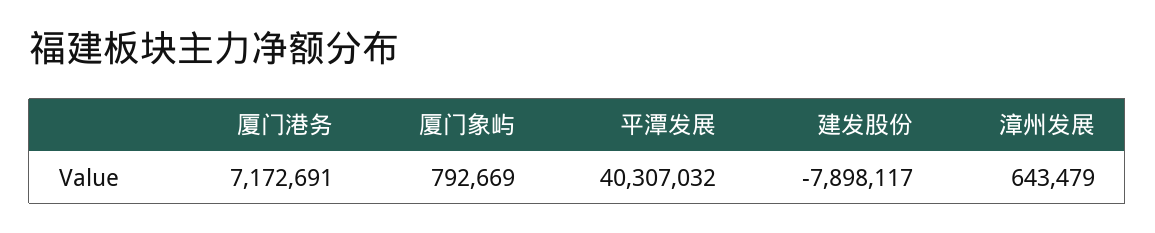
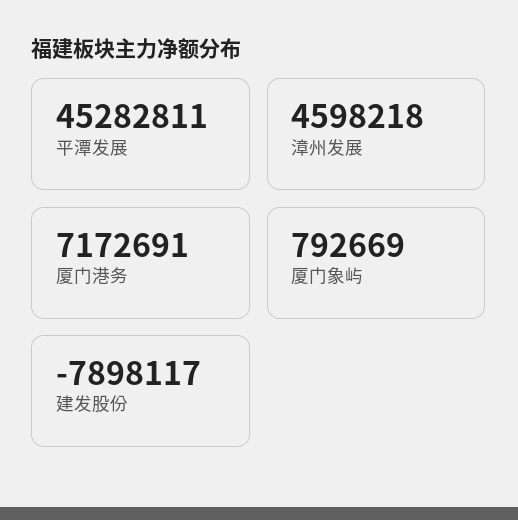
平潭发展: 40307032 -> 45282811
漳州发展: 643479 -> 4598218

